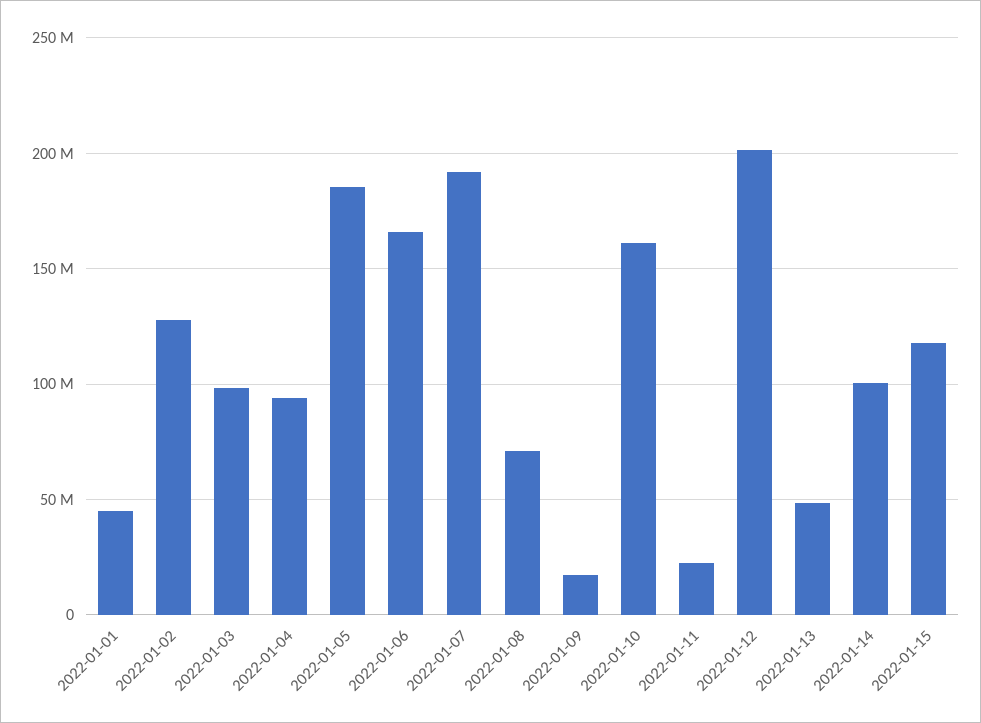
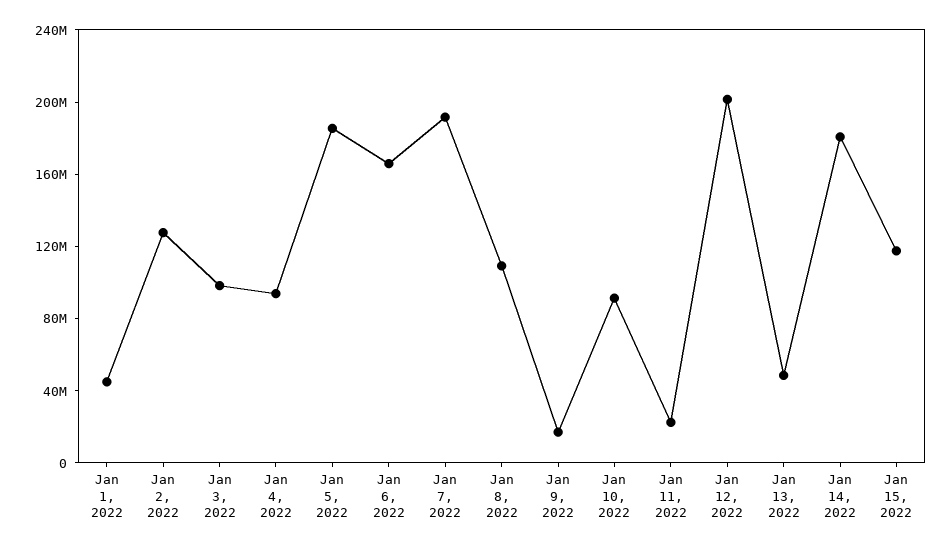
2022-01-08: 70000000 -> 110000000
2022-01-10: 160000000 -> 90000000
2022-01-14: 100000000 -> 180000000

